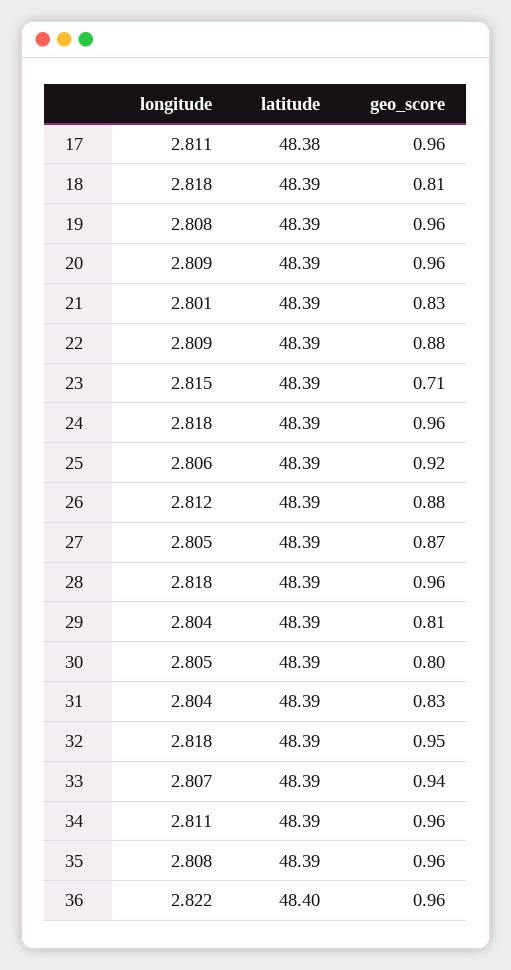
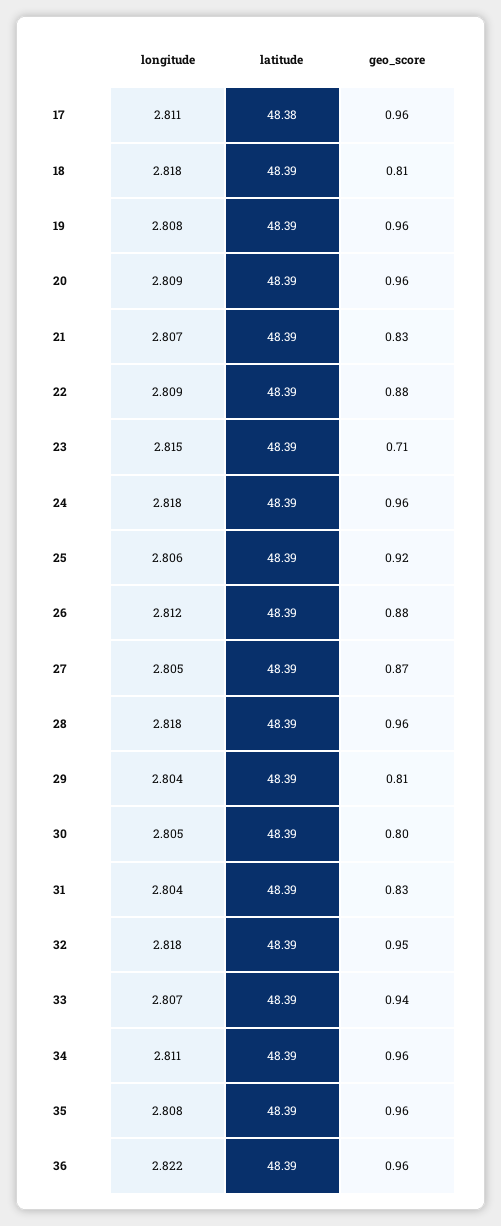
longitude, 21: 2.801 -> 2.807
latitude, 36: 48.4 -> 48.39

